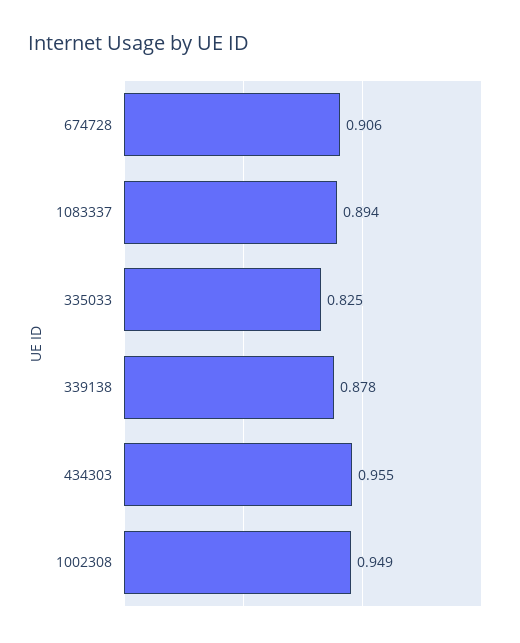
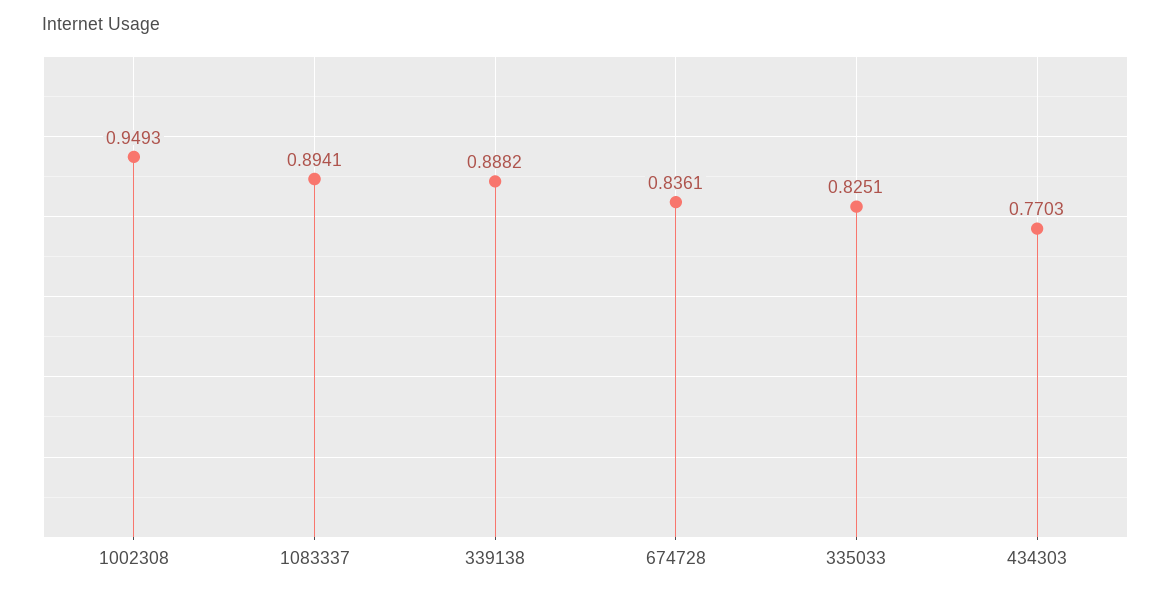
674728: 0.906 -> 0.8361
339138: 0.878 -> 0.8882
434303: 0.955 -> 0.7703

